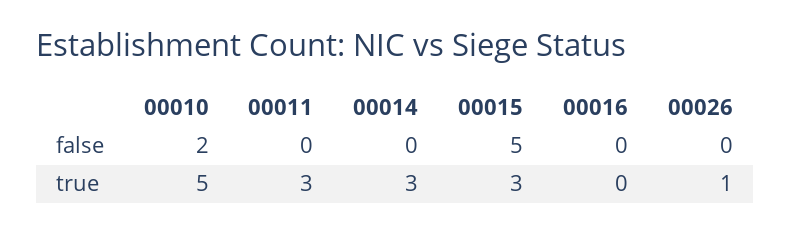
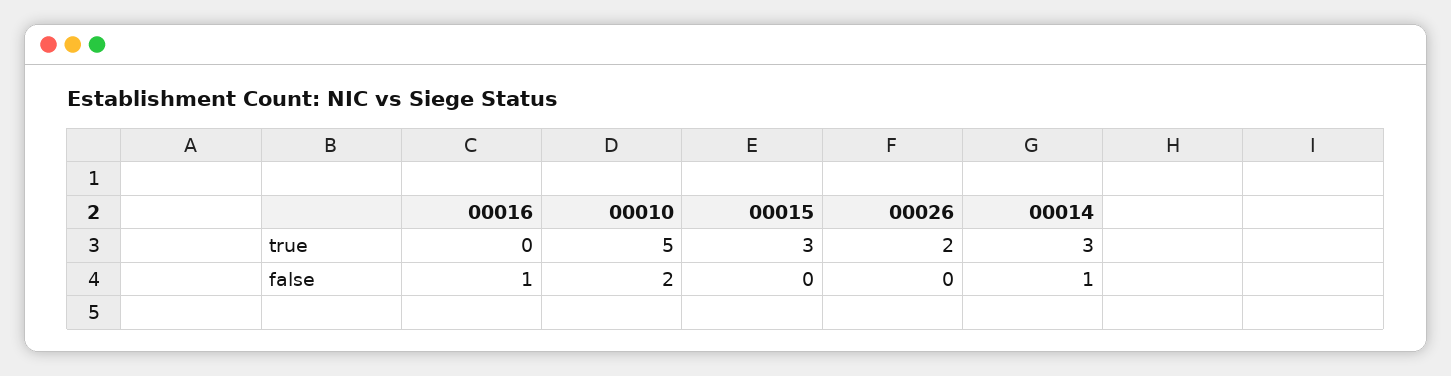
00011, false: 0 -> none
00014, false: 0 -> 1
00015, false: 5 -> 0
00016, false: 0 -> 1
00011, true: 3 -> none
00026, true: 1 -> 2

